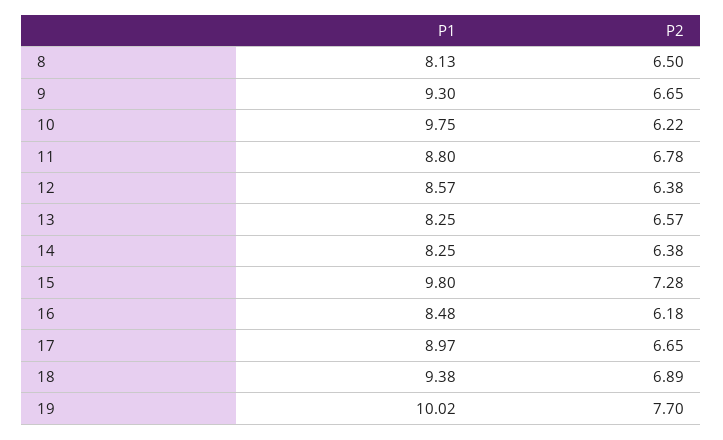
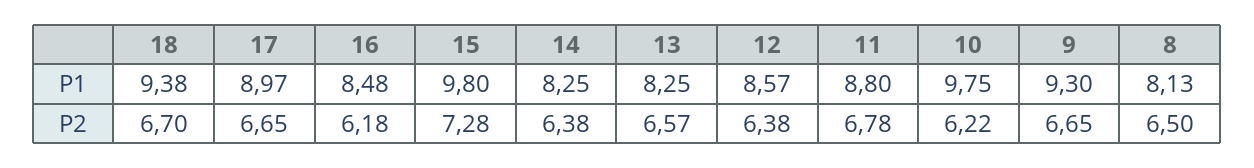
P2, 18: 6.89 -> 6.7
P1, 19: 10.02 -> none
P2, 19: 7.7 -> none

